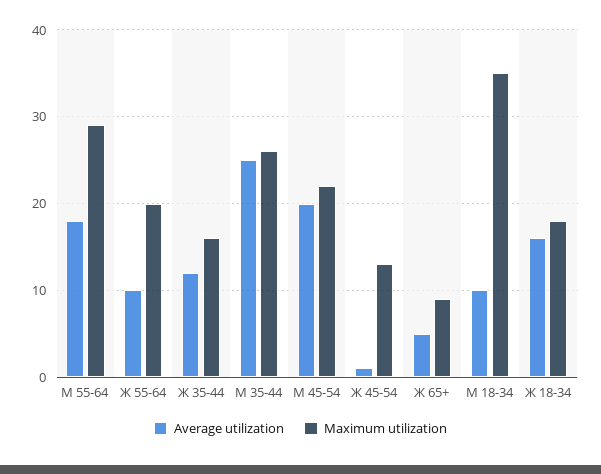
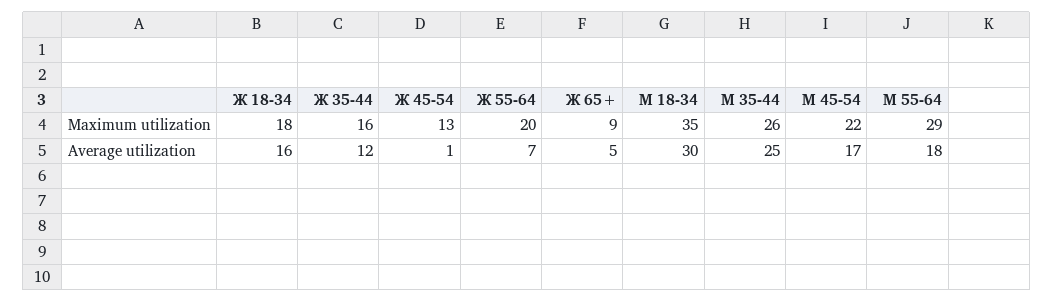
Average utilization, Ж 55-64: 10 -> 7
Average utilization, М 45-54: 20 -> 17
Average utilization, М 18-34: 10 -> 30

